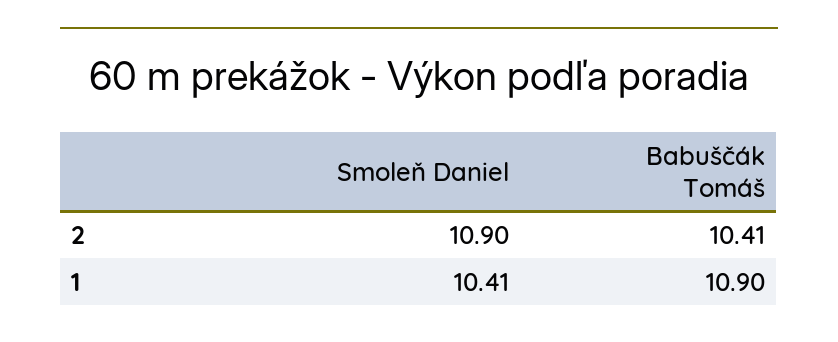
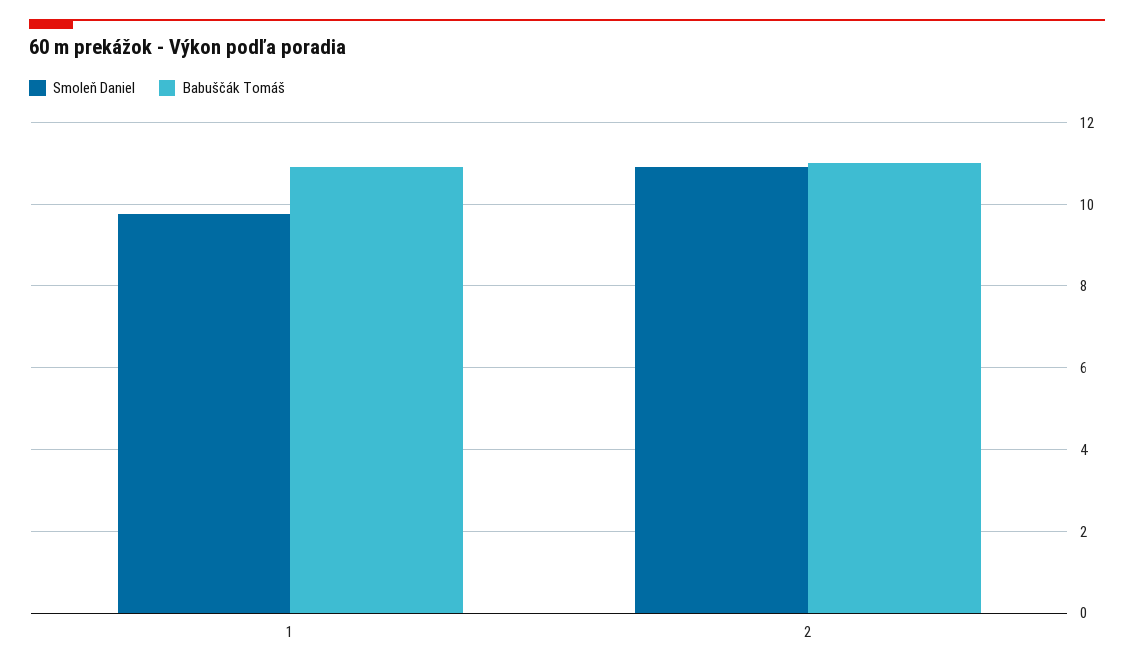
Babuščák Tomáš, 2: 10.41 -> 11
Smoleň Daniel, 1: 10.41 -> 9.8

